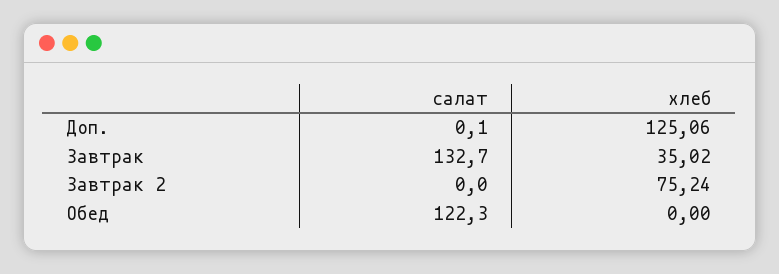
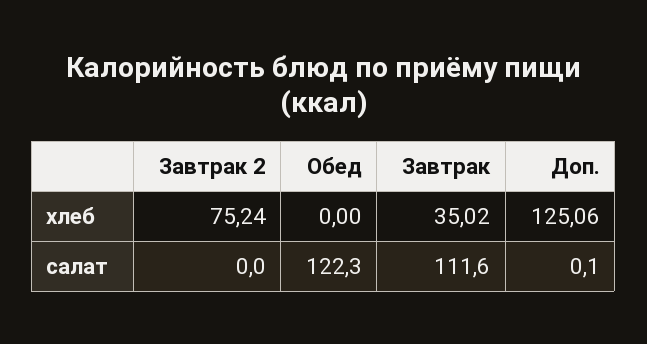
салат, Завтрак: 132.7 -> 111.6

